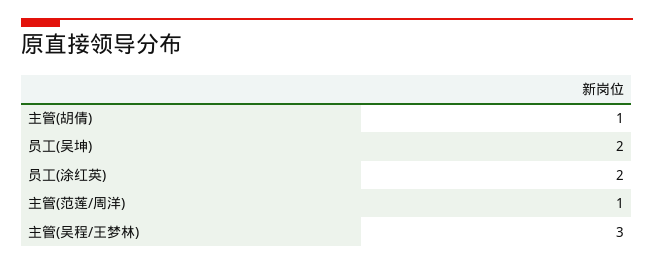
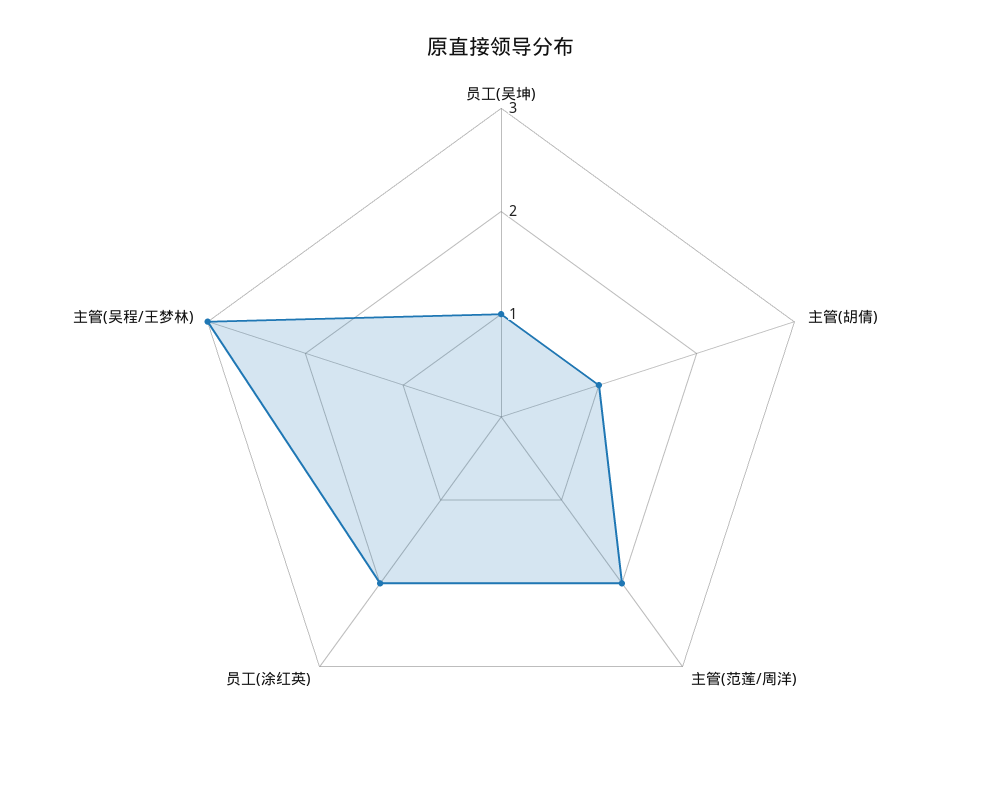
员工(吴坤): 2 -> 1
主管(范莲/周洋): 1 -> 2

